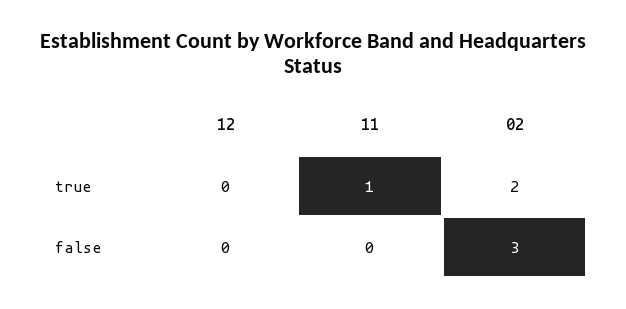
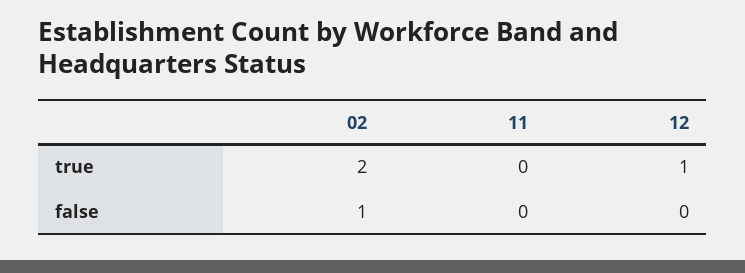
12, true: 0 -> 1
11, true: 1 -> 0
02, false: 3 -> 1

